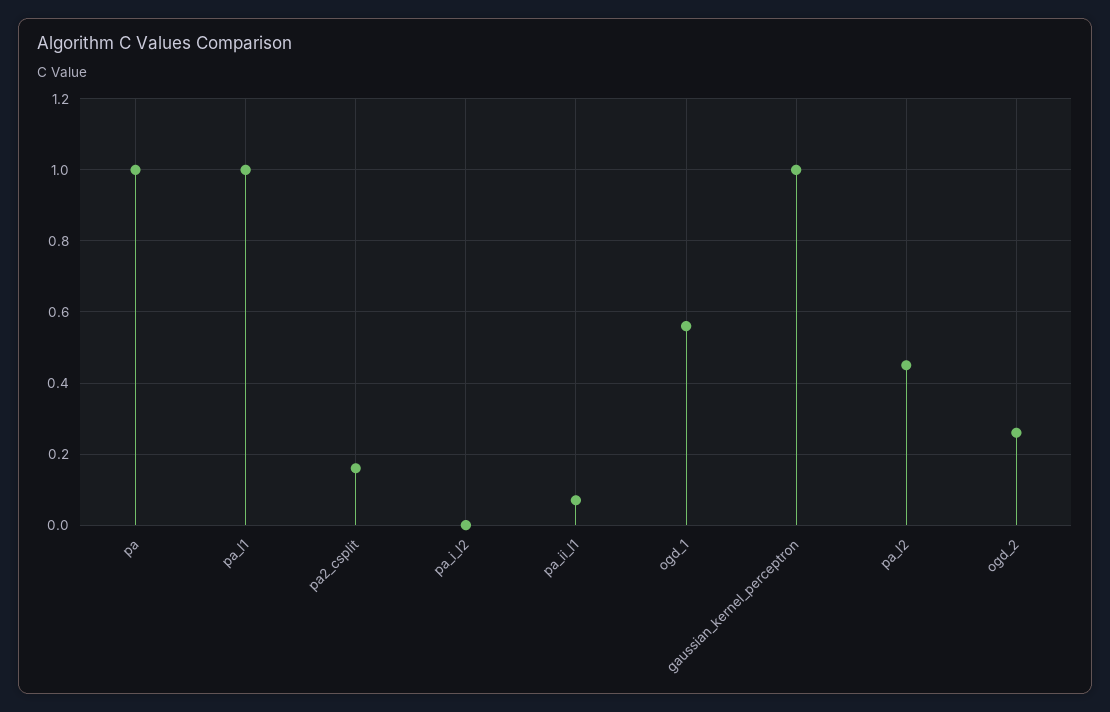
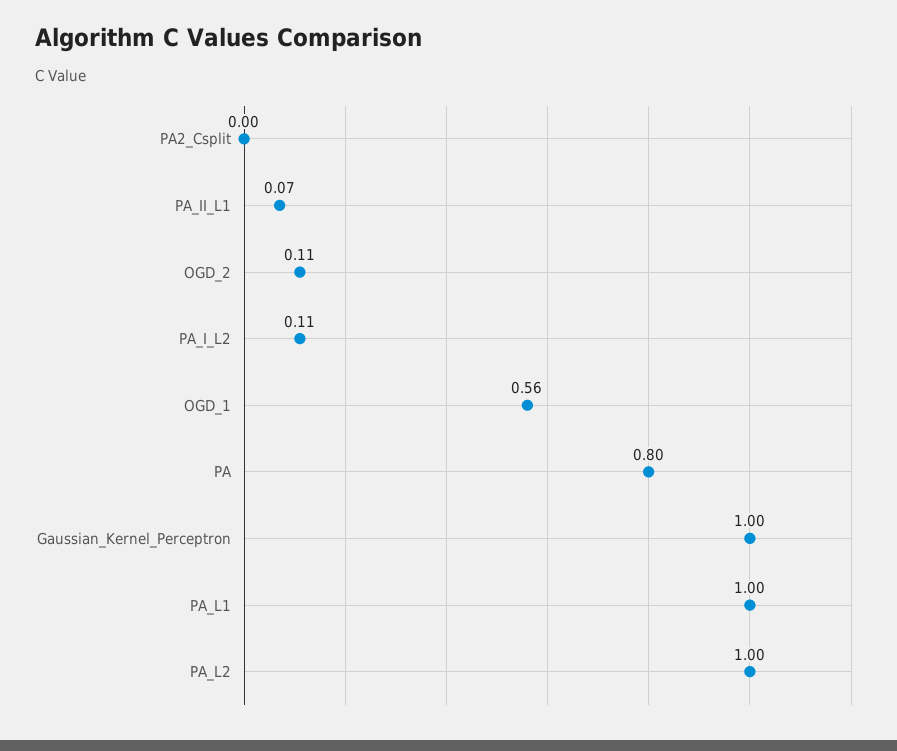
pa: 1 -> 0.8
pa2_csplit: 0.15 -> 0
pa_i_l2: 0 -> 0.11
pa_l2: 0.45 -> 1
ogd_2: 0.25 -> 0.11

